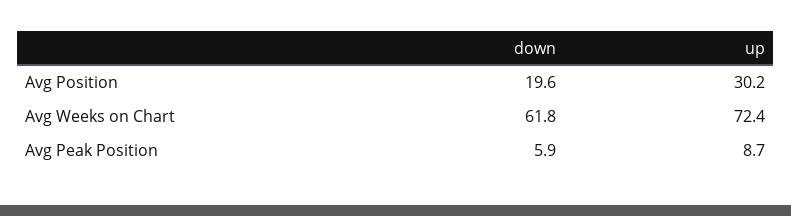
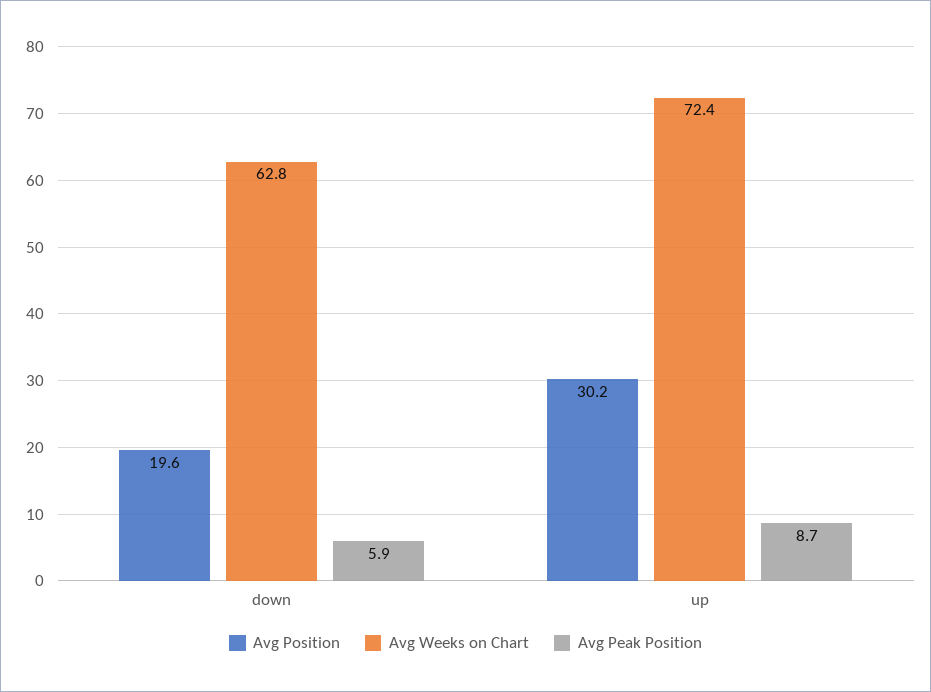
Avg Weeks on Chart, down: 61.8 -> 62.8

